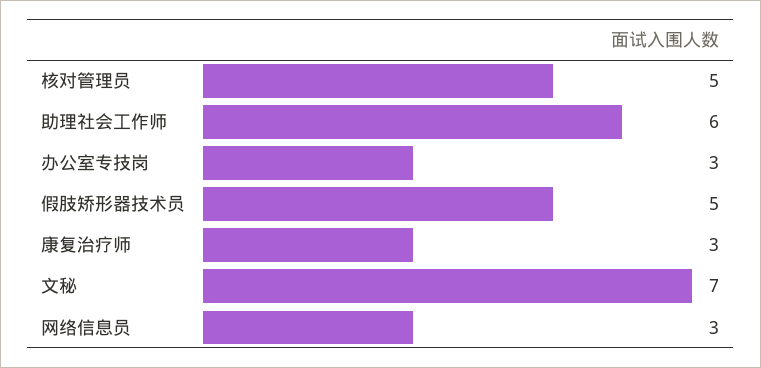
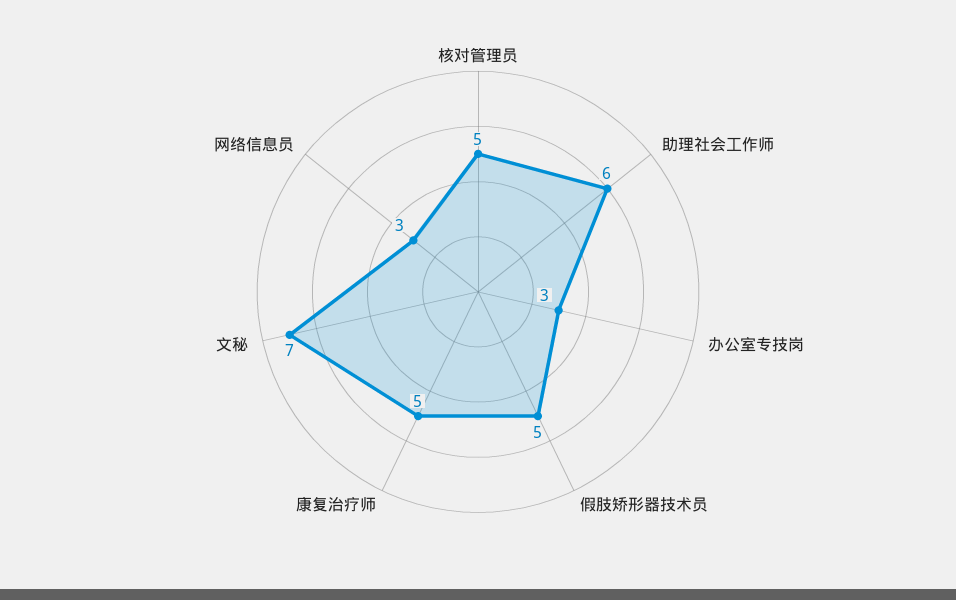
康复治疗师: 3 -> 5

